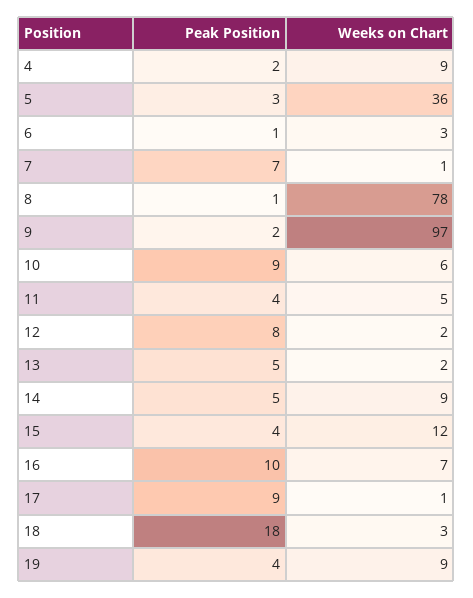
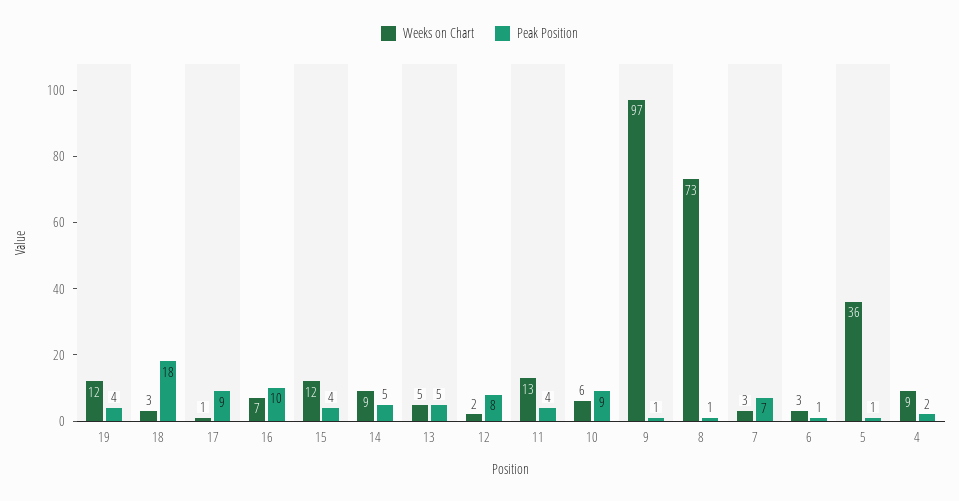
Peak Position, 5: 3 -> 1
Weeks on Chart, 7: 1 -> 3
Weeks on Chart, 8: 78 -> 73
Peak Position, 9: 2 -> 1
Weeks on Chart, 11: 5 -> 13
Weeks on Chart, 13: 2 -> 5
Weeks on Chart, 19: 9 -> 12

